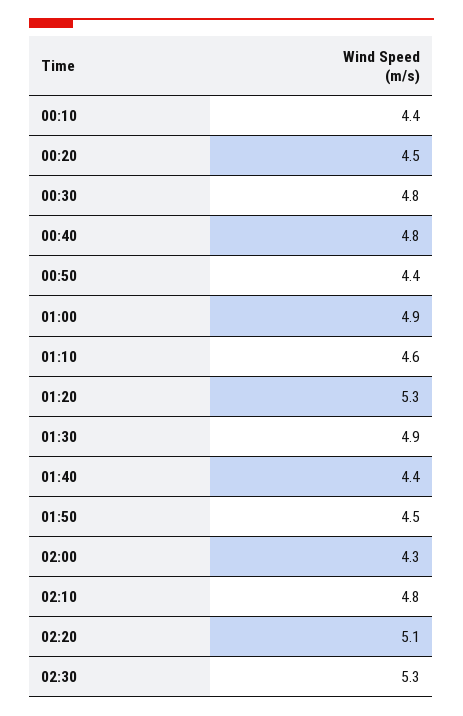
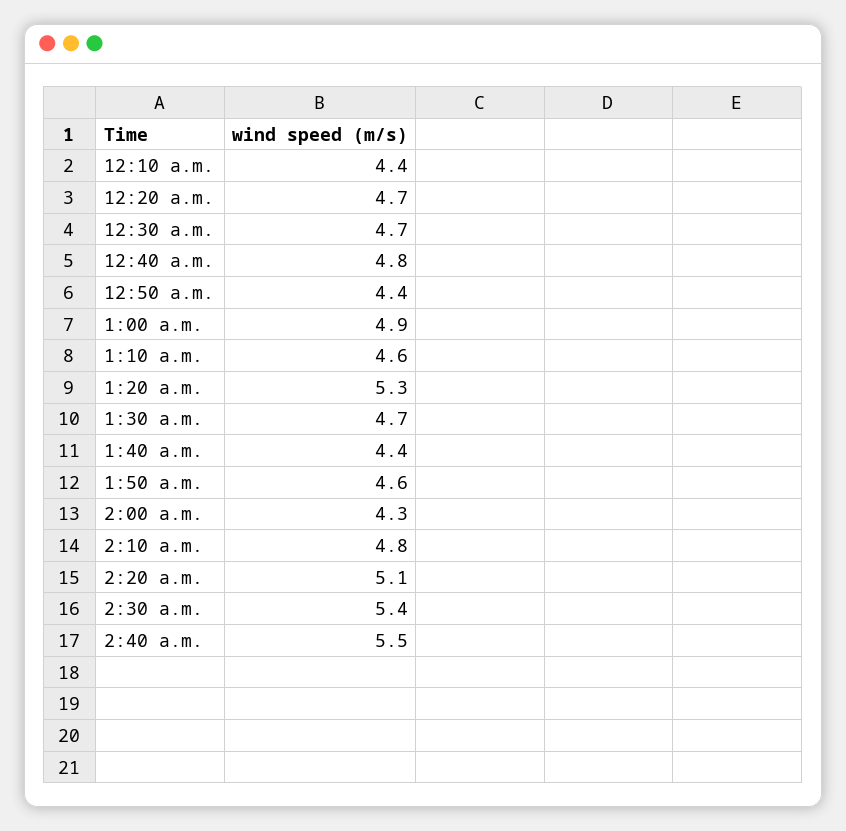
00:20: 4.5 -> 4.7
00:30: 4.8 -> 4.7
01:30: 4.9 -> 4.7
01:50: 4.5 -> 4.6
02:30: 5.3 -> 5.4
2:40 a.m.: none -> 5.5

